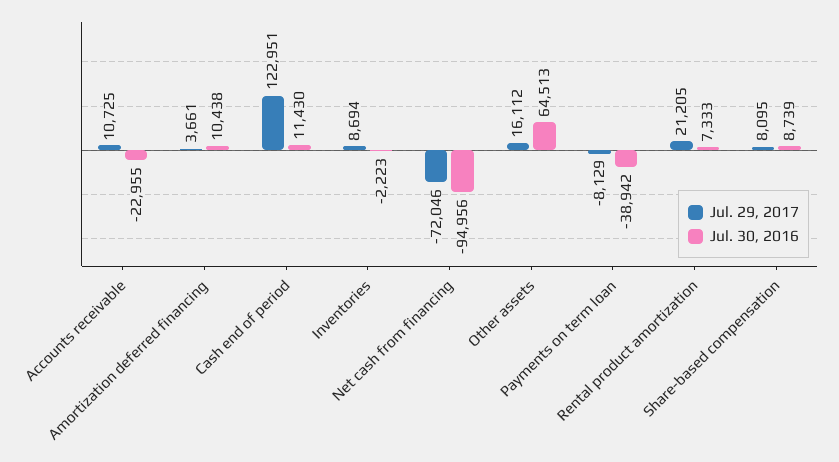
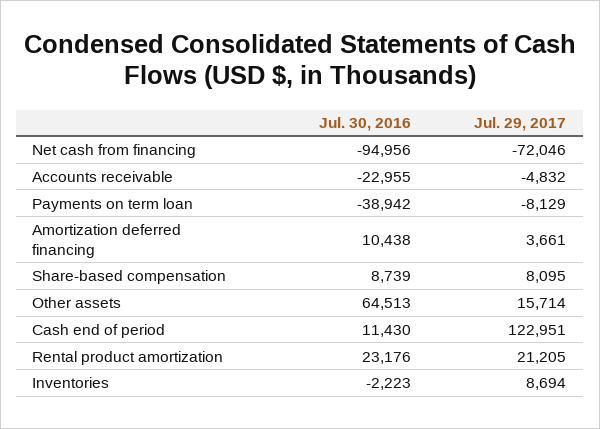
Jul. 29, 2017, Accounts receivable: 10725 -> -4832
Jul. 29, 2017, Other assets: 16112 -> 15714
Jul. 30, 2016, Rental product amortization: 7333 -> 23176

